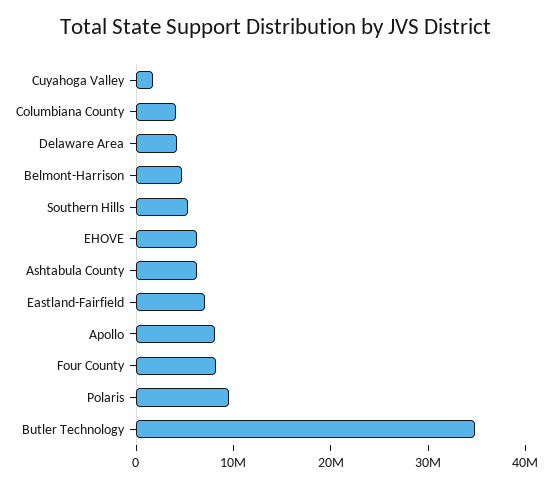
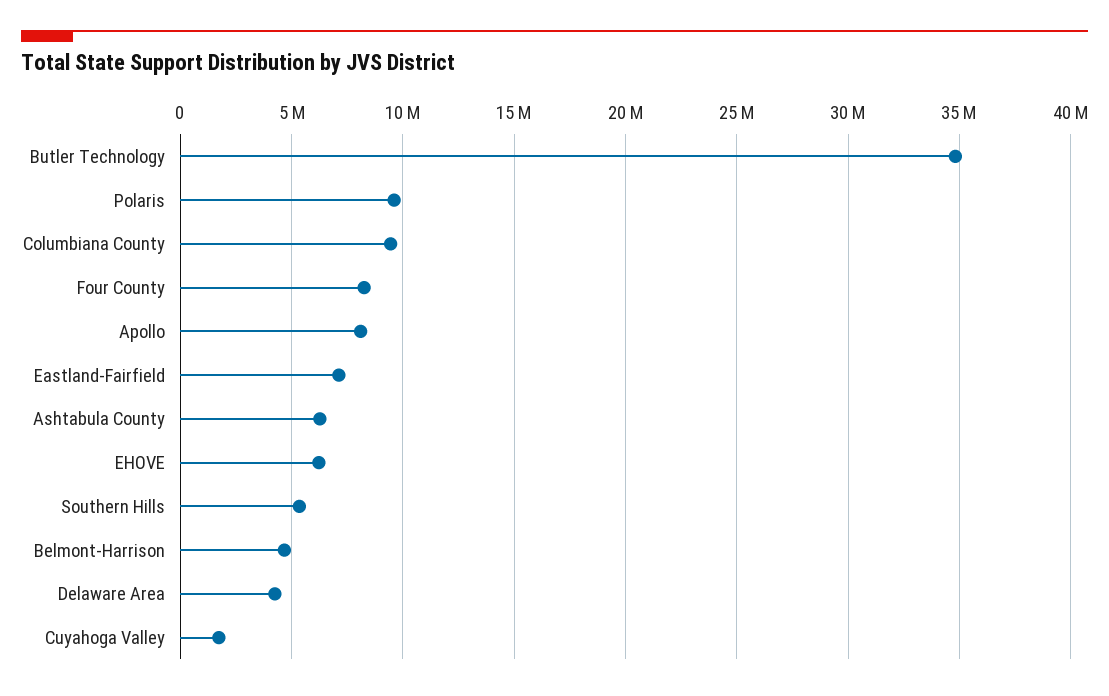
Columbiana County: 4000000 -> 9500000

